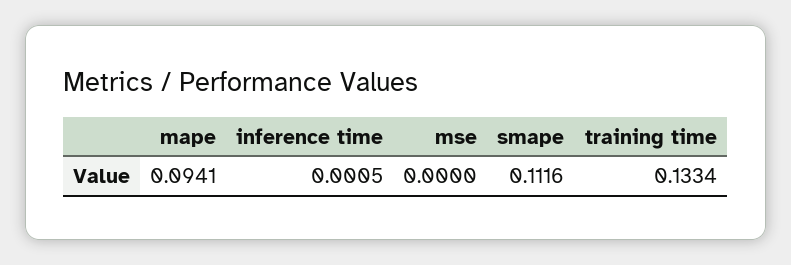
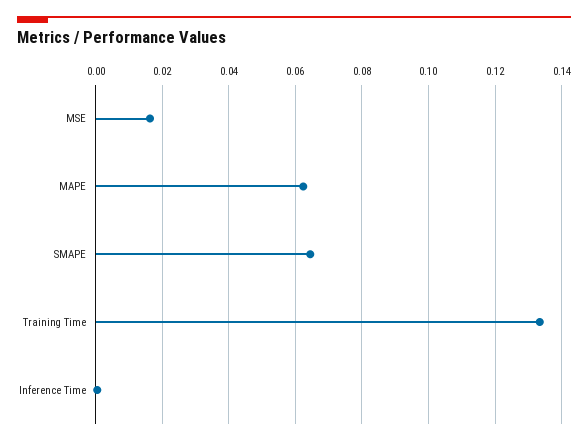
mape: 0.0941 -> 0.062
mse: 0 -> 0.016
smape: 0.1116 -> 0.064

